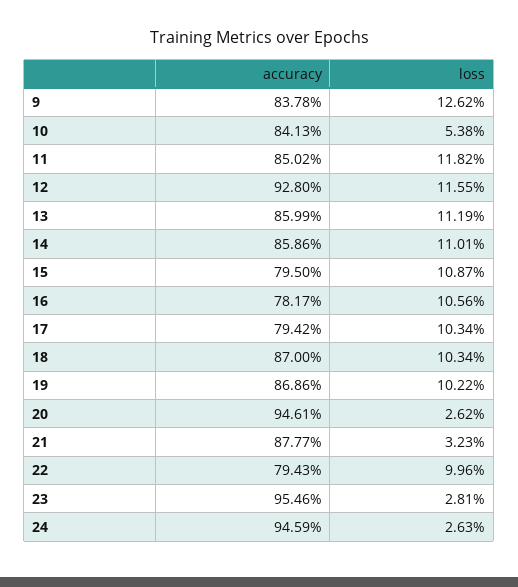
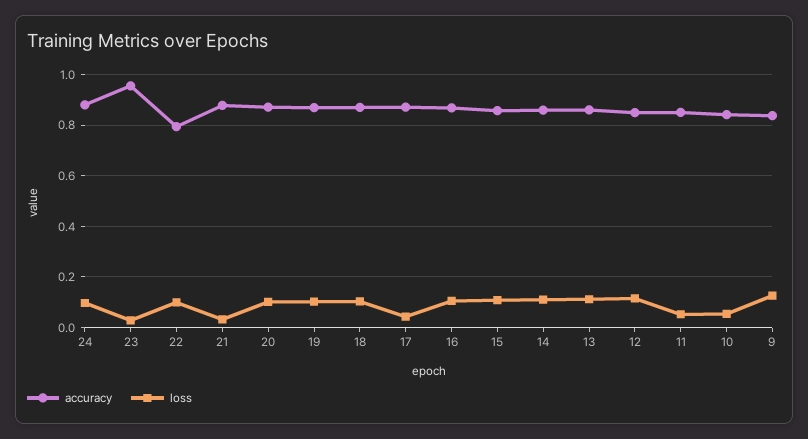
loss, 11: 0.1182 -> 0.05
accuracy, 12: 0.928 -> 0.85
accuracy, 15: 0.795 -> 0.85
accuracy, 16: 0.7817 -> 0.875
accuracy, 17: 0.7942 -> 0.875
loss, 17: 0.1034 -> 0.05
accuracy, 20: 0.9461 -> 0.875
loss, 20: 0.0262 -> 0.1
accuracy, 24: 0.9459 -> 0.875
loss, 24: 0.0263 -> 0.1

